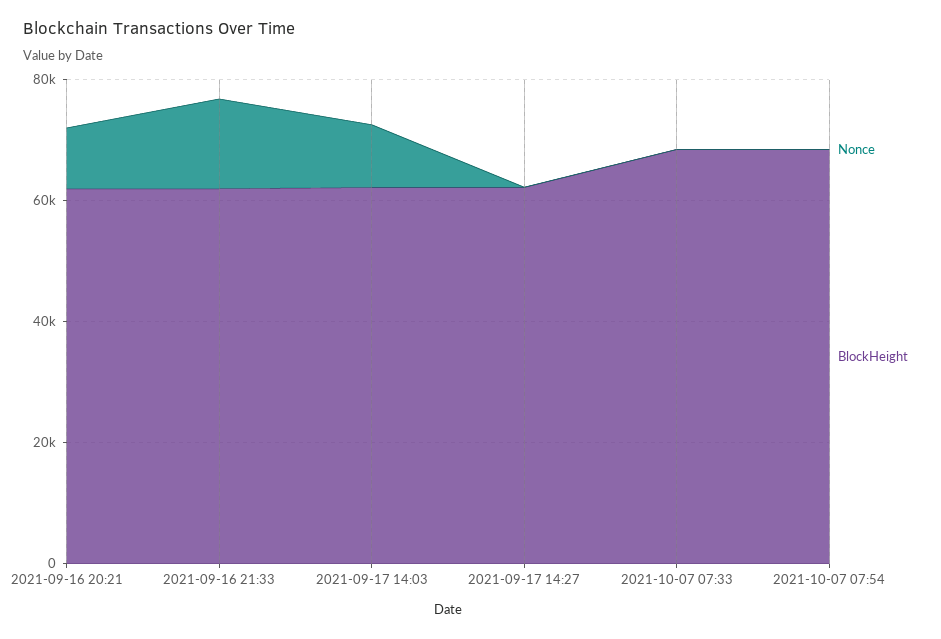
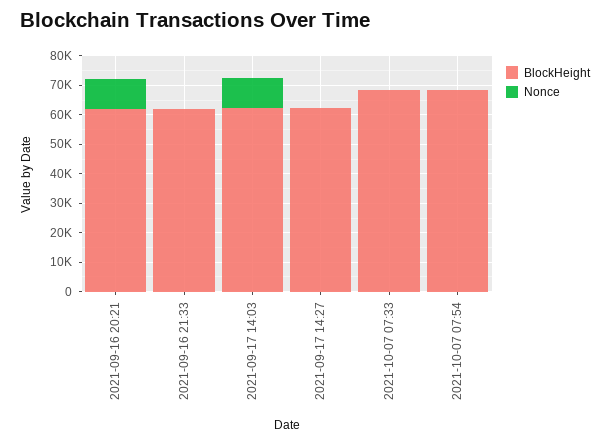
Nonce, 2021-09-16 21:33: 15000 -> 0

